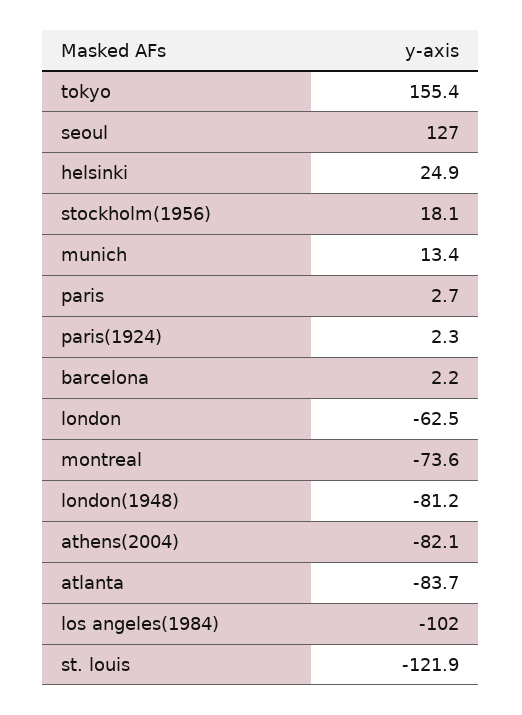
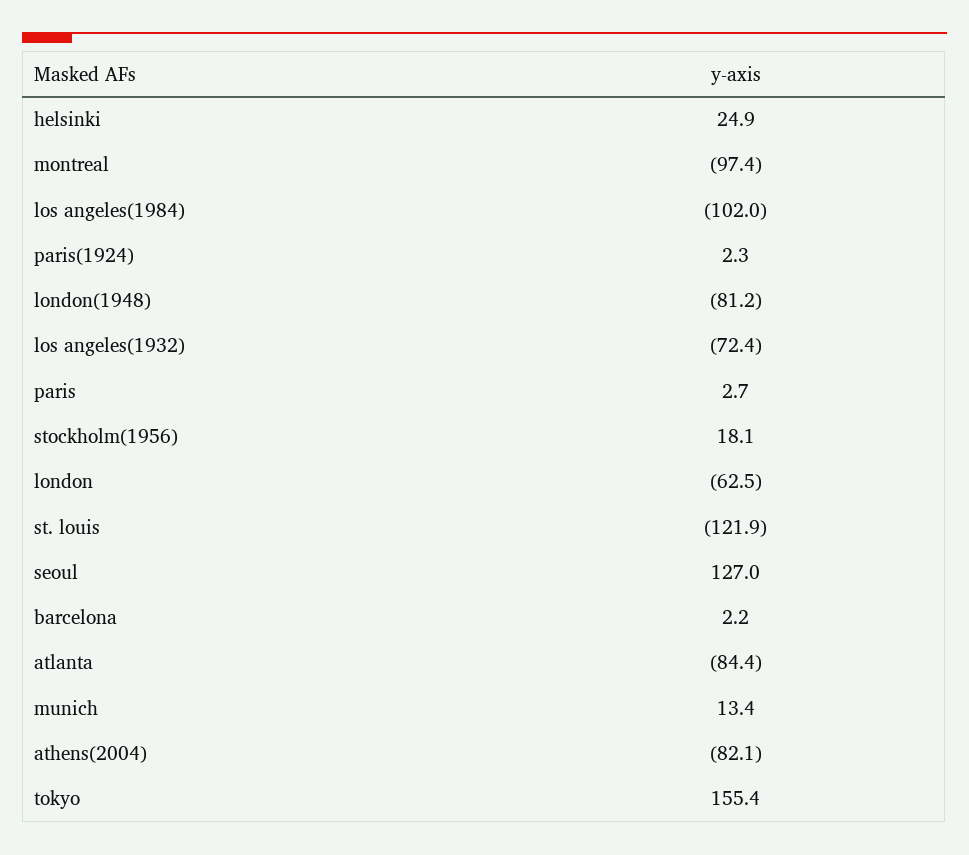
montreal: -73.6 -> -97.4
atlanta: -83.7 -> -84.4
los angeles(1932): none -> -72.4

